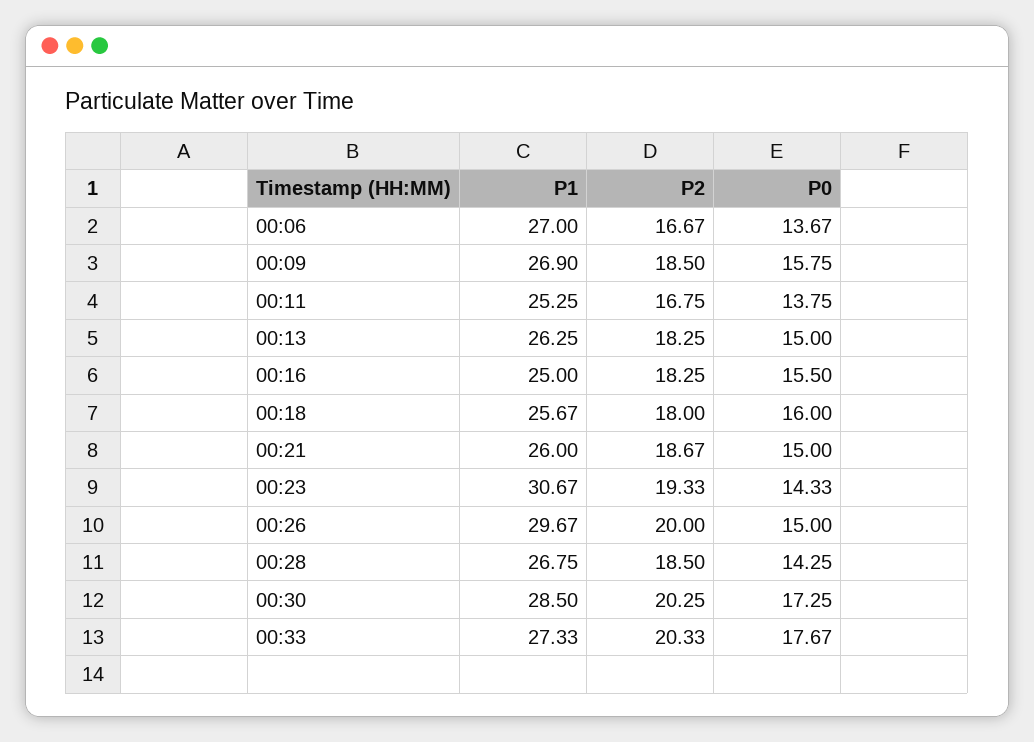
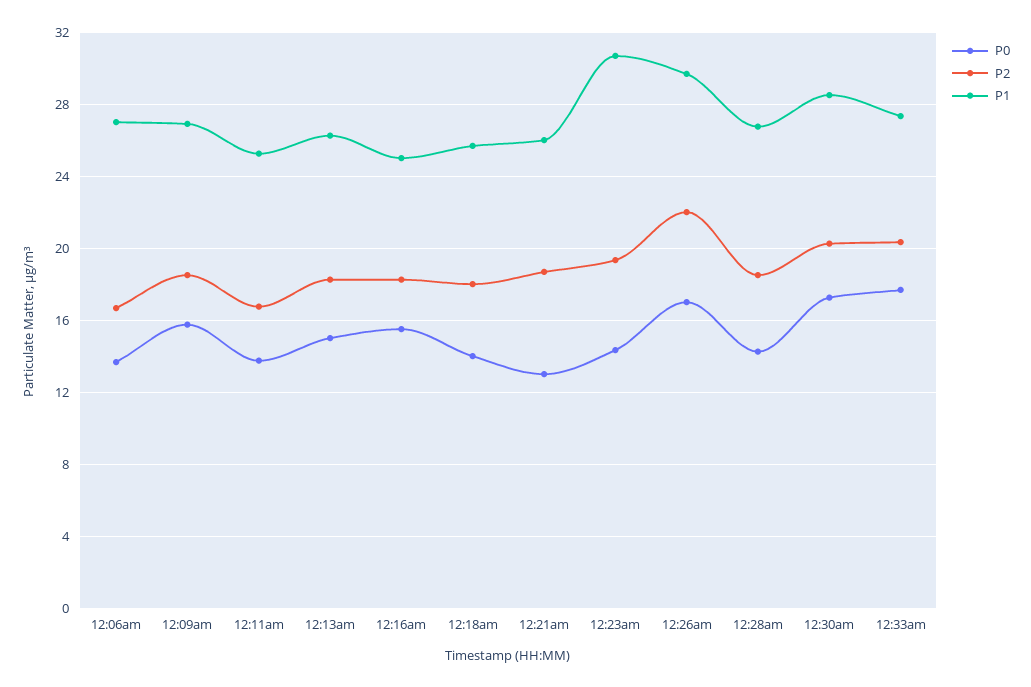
P0, 00:18: 16 -> 14
P0, 00:21: 15 -> 13
P2, 00:26: 20 -> 22
P0, 00:26: 15 -> 17

